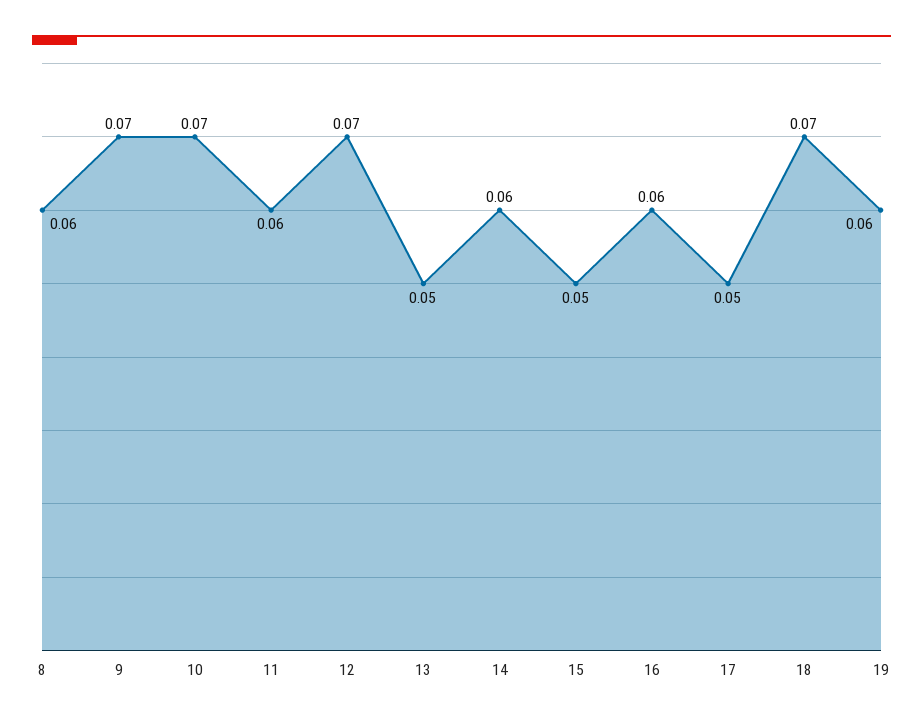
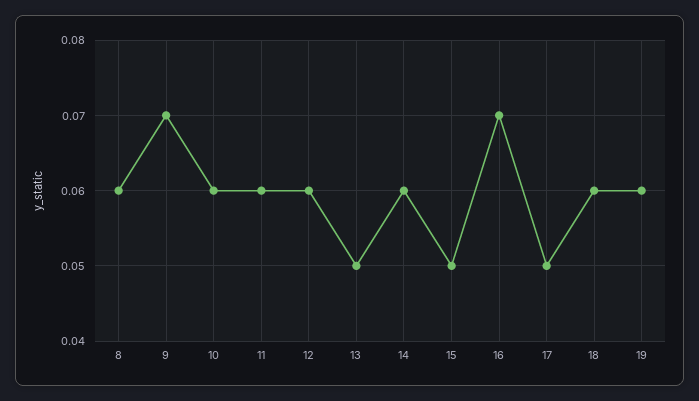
10: 0.07 -> 0.06
12: 0.07 -> 0.06
16: 0.06 -> 0.07
18: 0.07 -> 0.06

